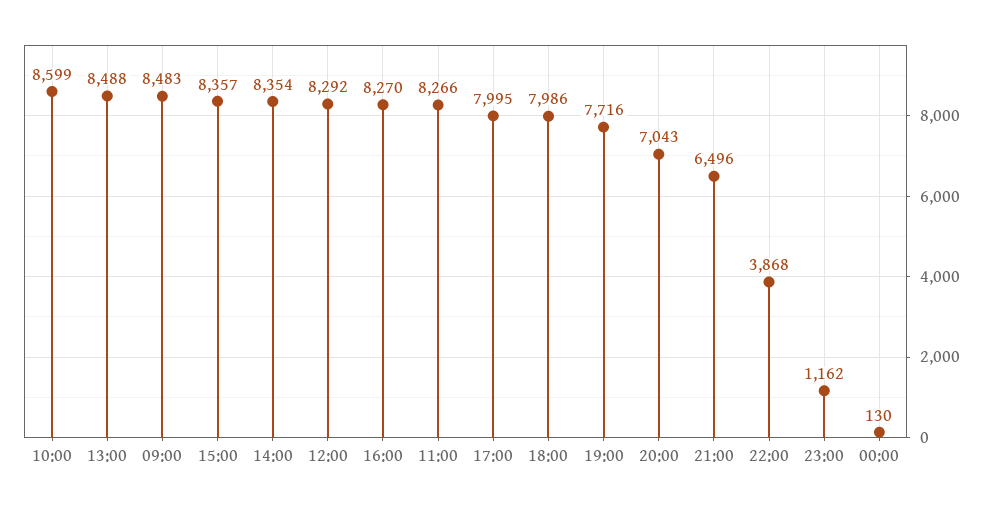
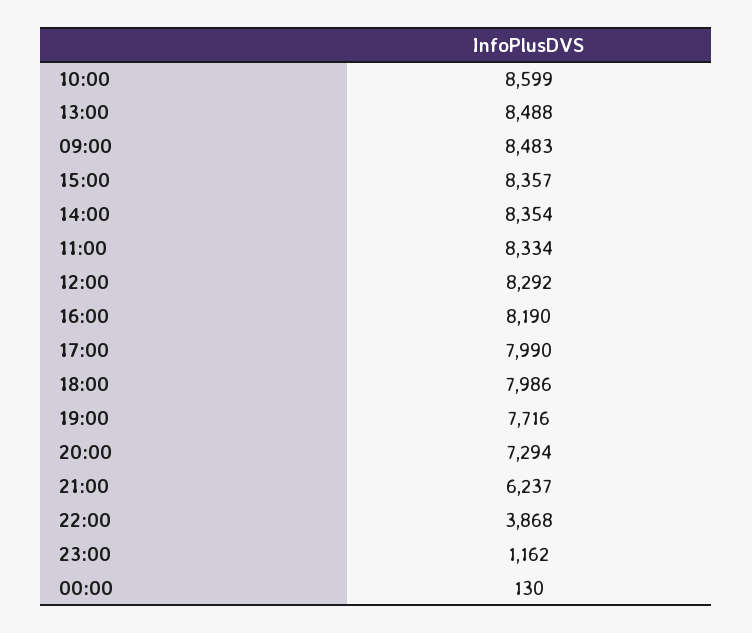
16:00: 8270 -> 8190
11:00: 8266 -> 8334
17:00: 7995 -> 7990
20:00: 7043 -> 7294
21:00: 6496 -> 6237

